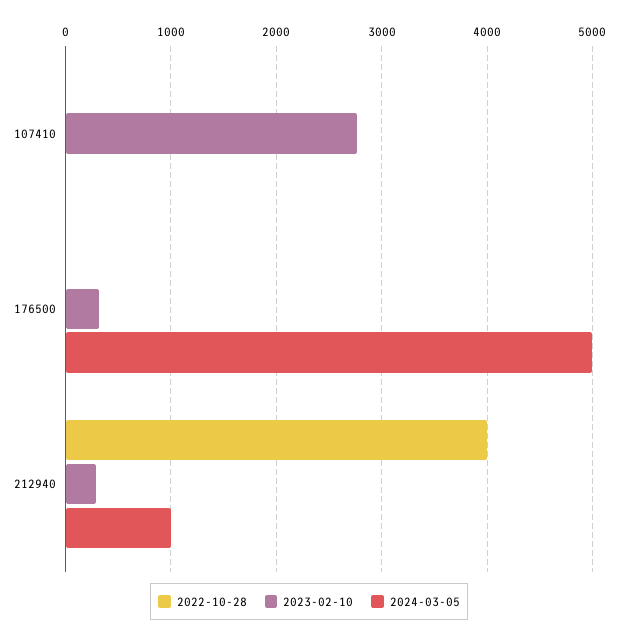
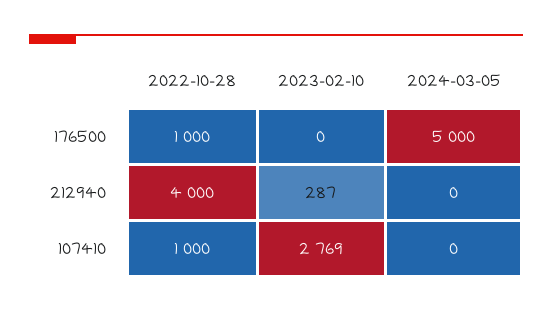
2022-10-28, 107410: 0 -> 1000
2022-10-28, 176500: 0 -> 1000
2023-02-10, 176500: 300 -> 0
2024-03-05, 212940: 1000 -> 0

